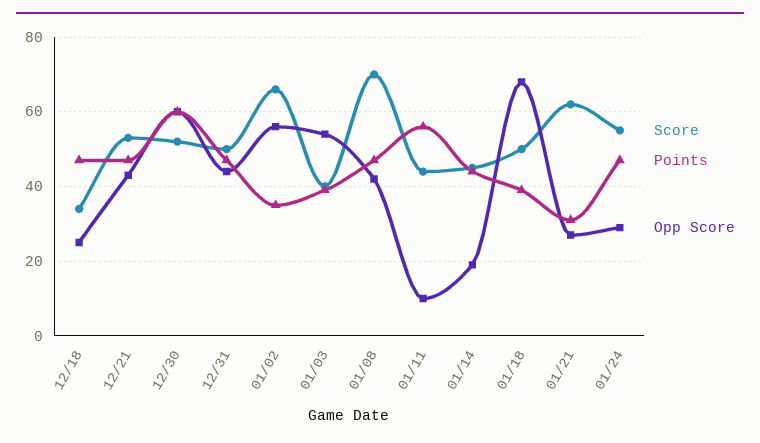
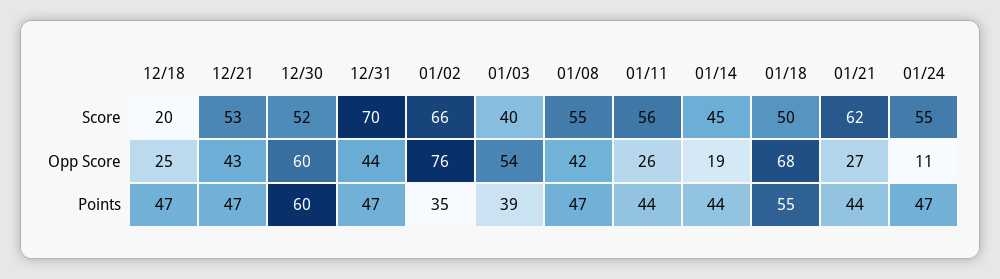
Score, 12/18: 35 -> 20
Score, 12/31: 50 -> 70
Opp Score, 01/02: 55 -> 76
Score, 01/08: 70 -> 55
Score, 01/11: 45 -> 56
Points, 01/11: 55 -> 44
Opp Score, 01/11: 10 -> 26
Points, 01/18: 40 -> 55
Points, 01/21: 30 -> 44
Opp Score, 01/24: 30 -> 11

